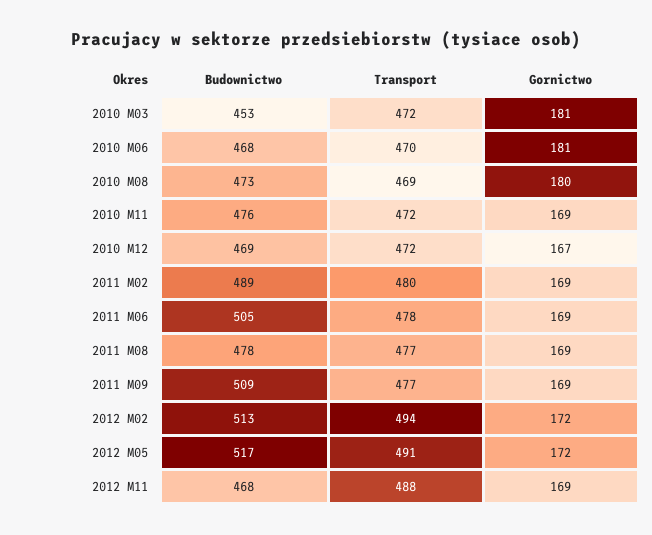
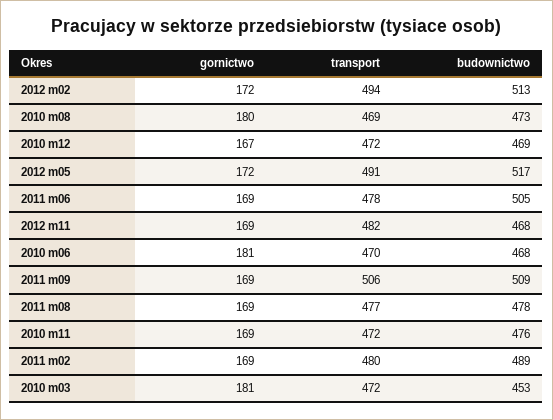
Transport, 2011 M09: 477 -> 506
Transport, 2012 M11: 488 -> 482

